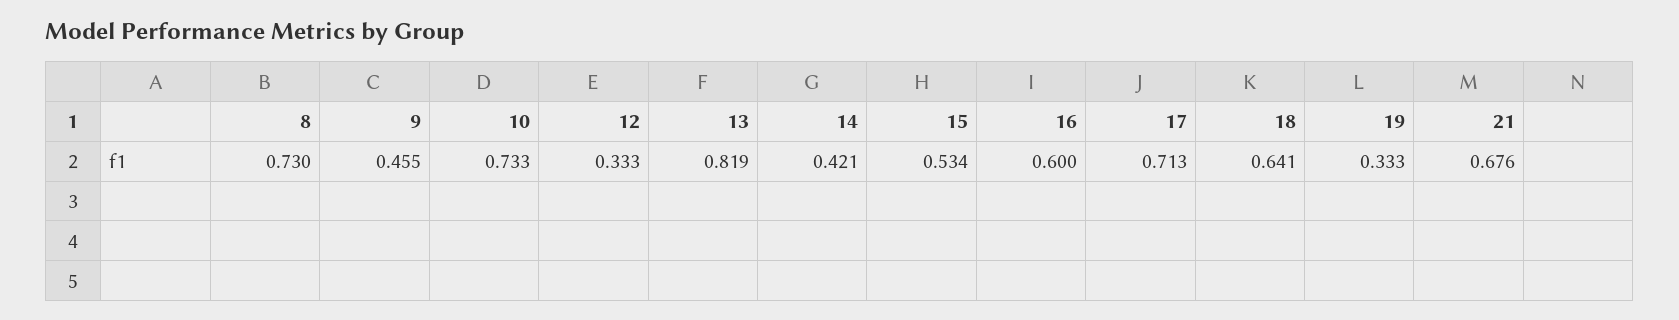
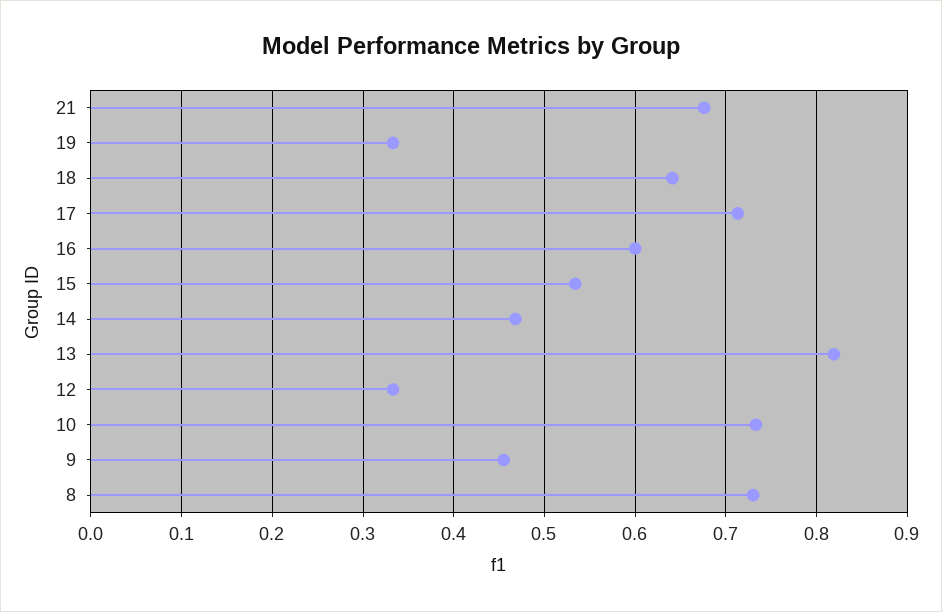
14: 0.421 -> 0.47

